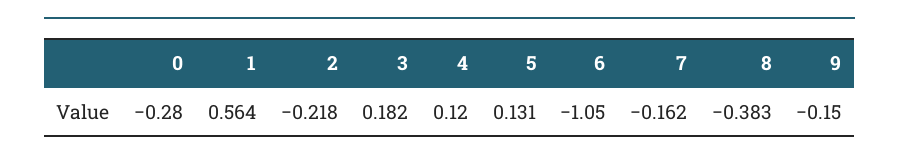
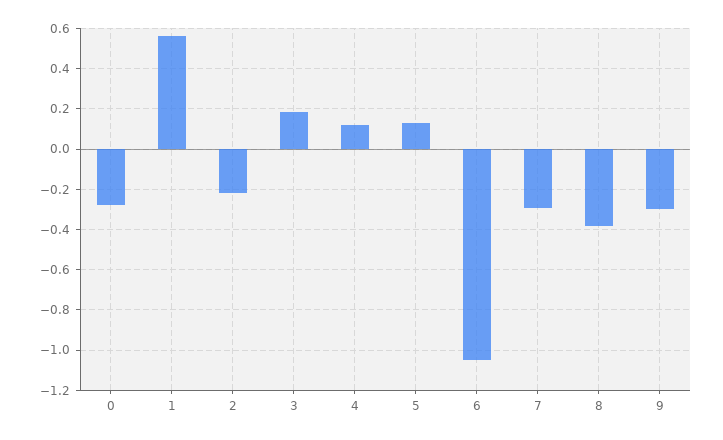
7: -0.162 -> -0.3
9: -0.15 -> -0.3

